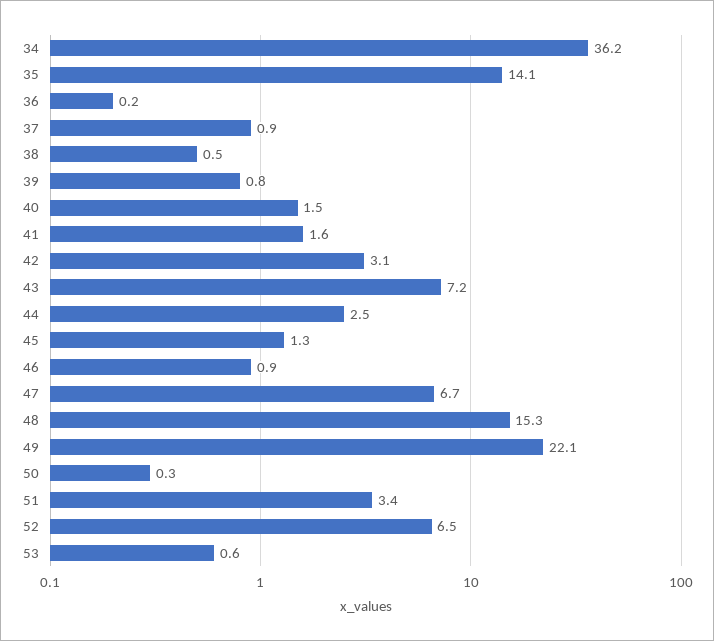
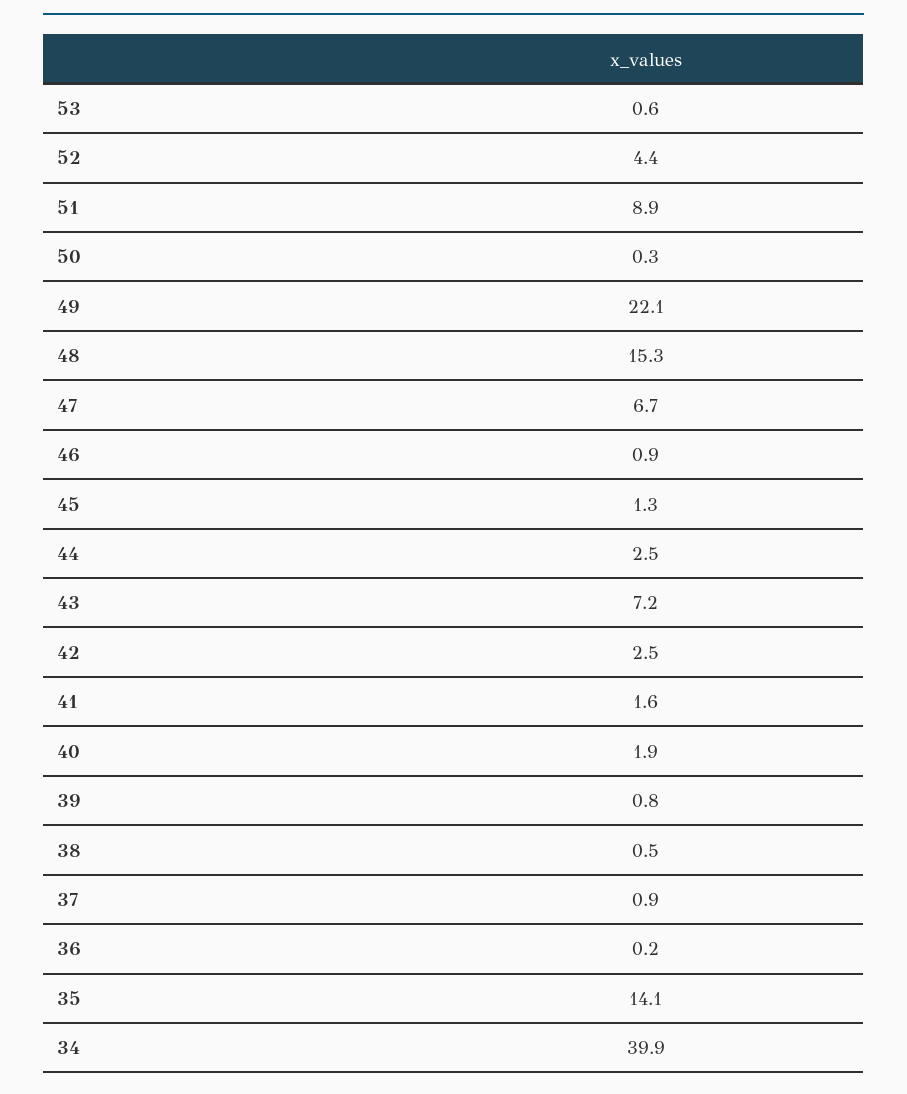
34: 36.2 -> 39.9
40: 1.5 -> 1.9
42: 3.1 -> 2.5
51: 3.4 -> 8.9
52: 6.5 -> 4.4

